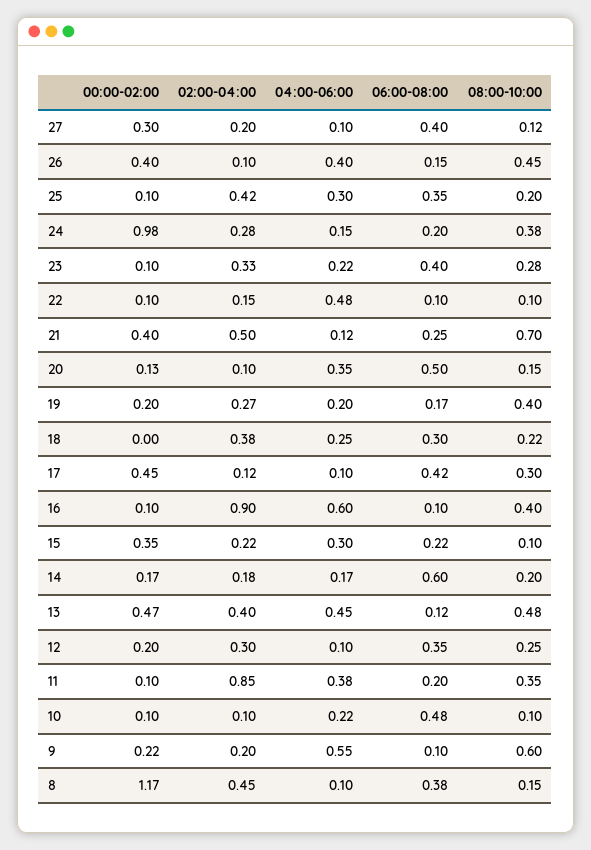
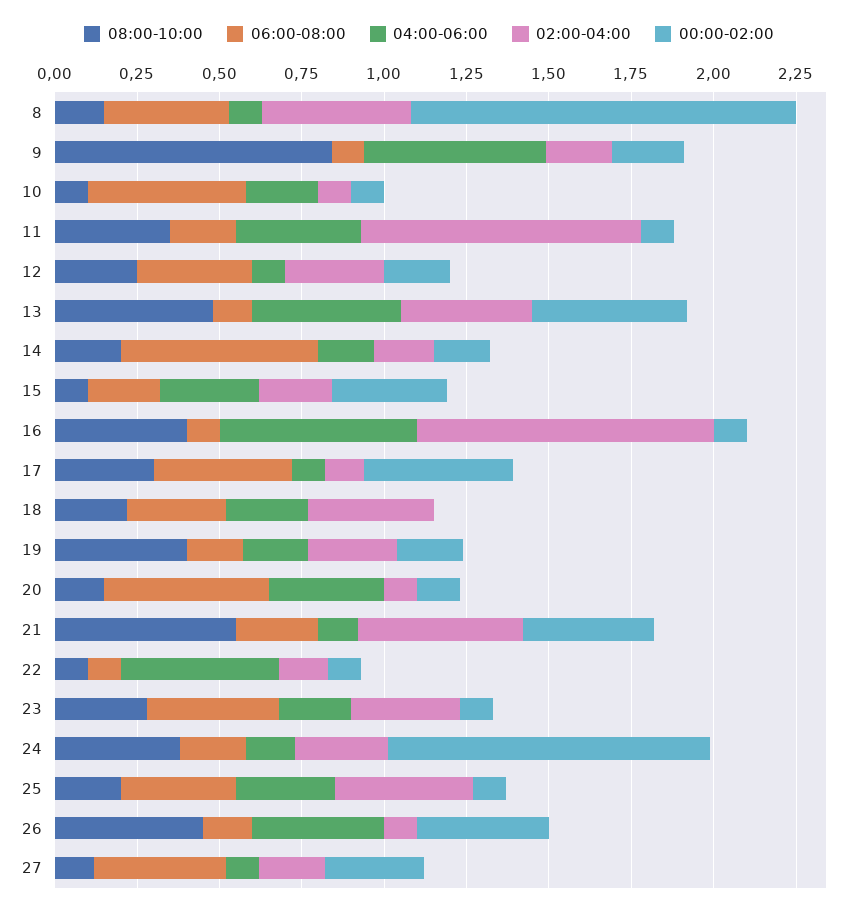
08:00-10:00, 21: 0.7 -> 0.55
08:00-10:00, 9: 0.6 -> 0.85

